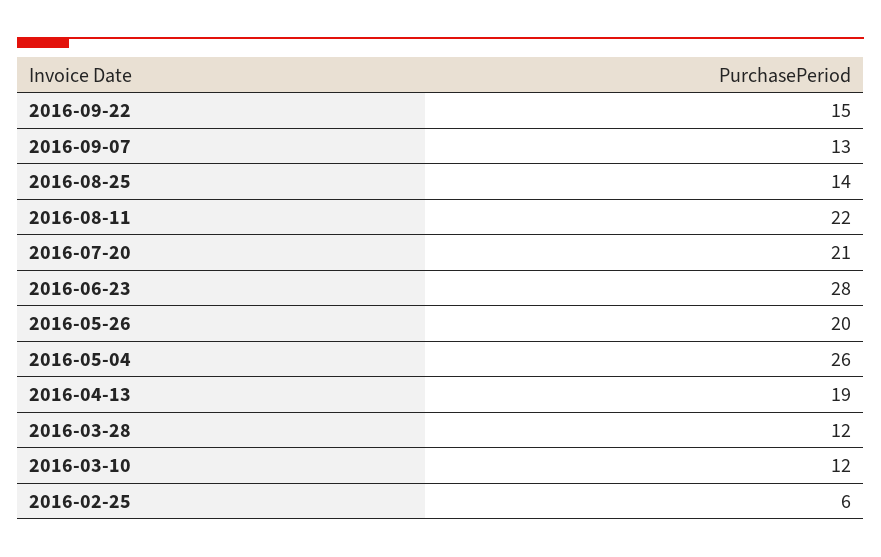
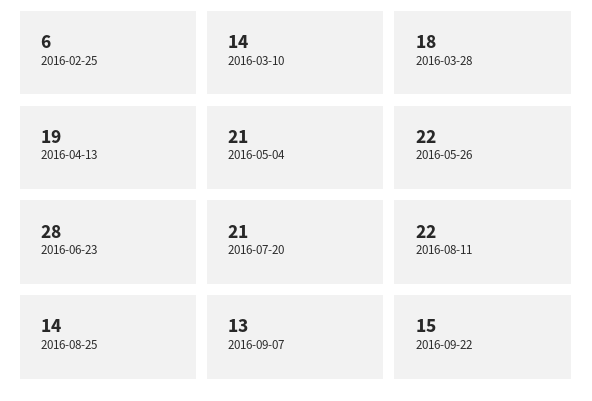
2016-05-26: 20 -> 22
2016-05-04: 26 -> 21
2016-03-28: 12 -> 18
2016-03-10: 12 -> 14

